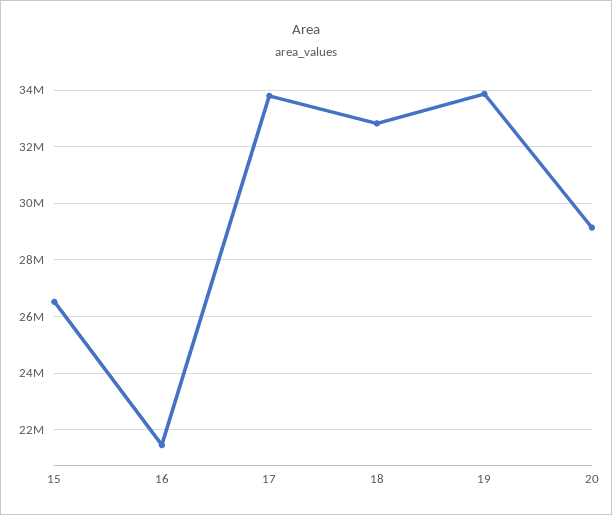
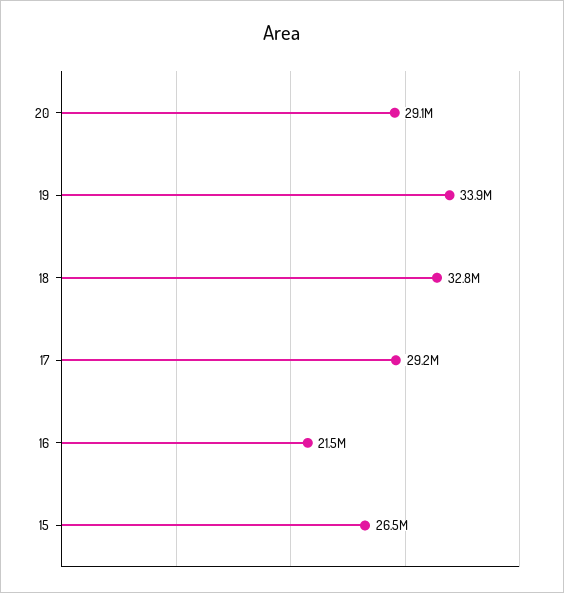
17: 33750000 -> 29200000

